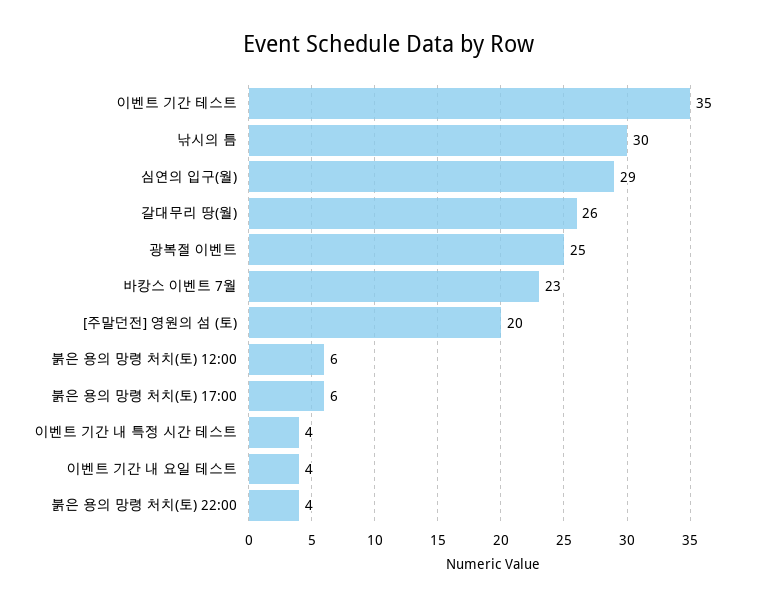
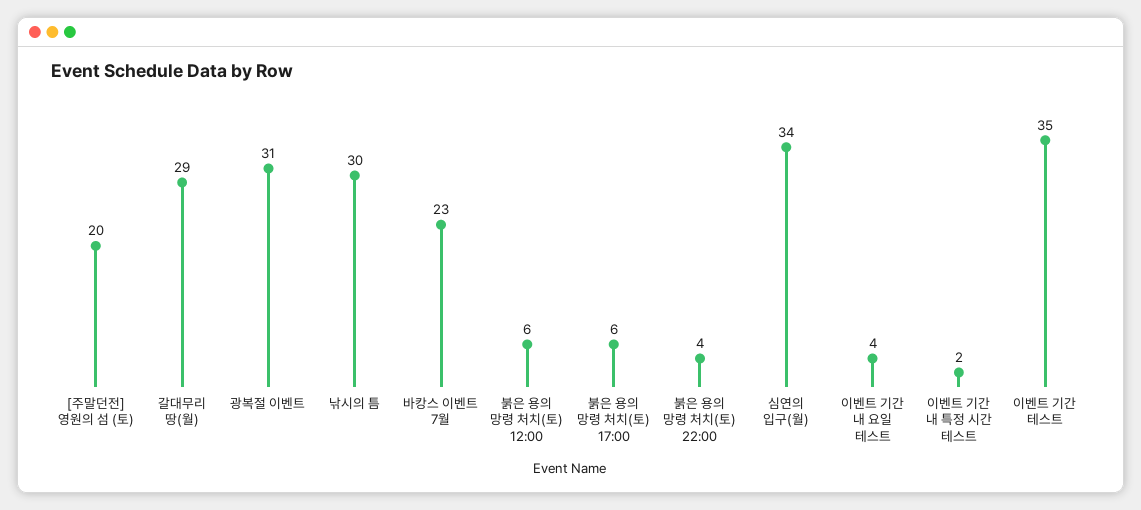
심연의 입구(월): 29 -> 34
갈대무리 땅(월): 26 -> 29
광복절 이벤트: 25 -> 31
이벤트 기간 내 특정 시간 테스트: 4 -> 2

